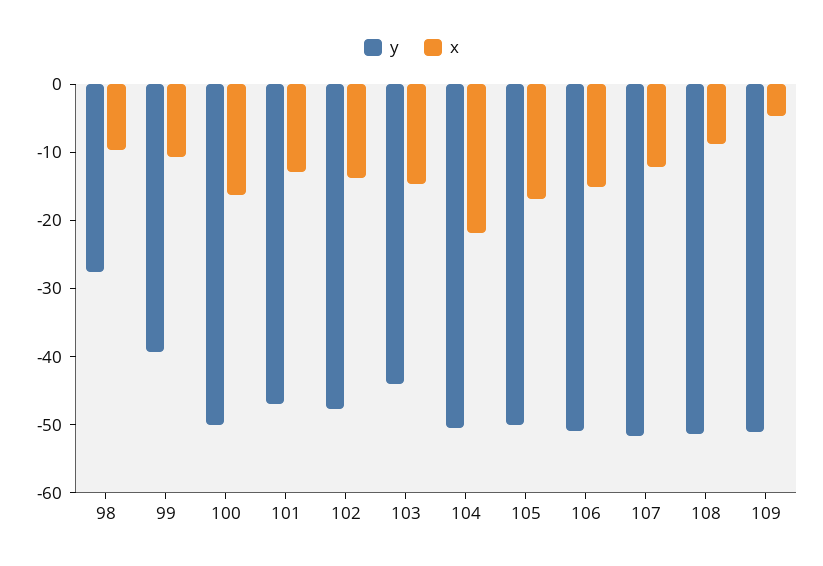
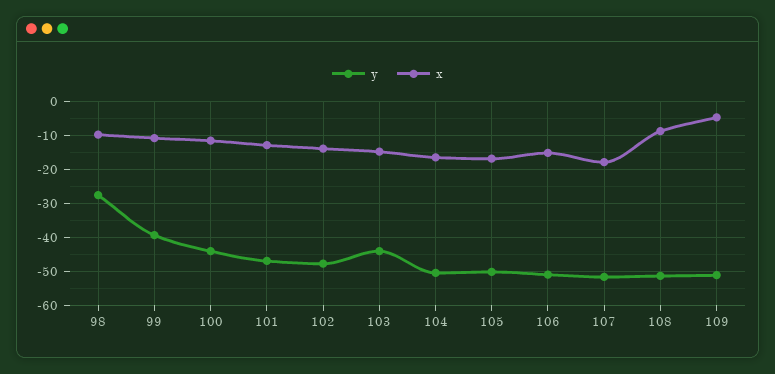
y, 100: -50 -> -44
x, 100: -16 -> -12
x, 104: -22 -> -16
x, 107: -12 -> -18

